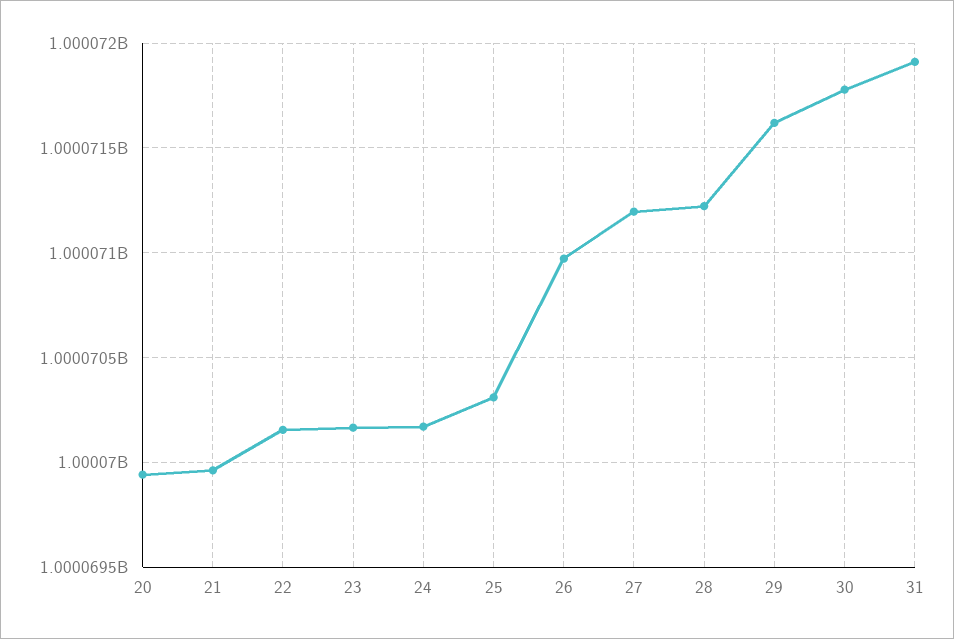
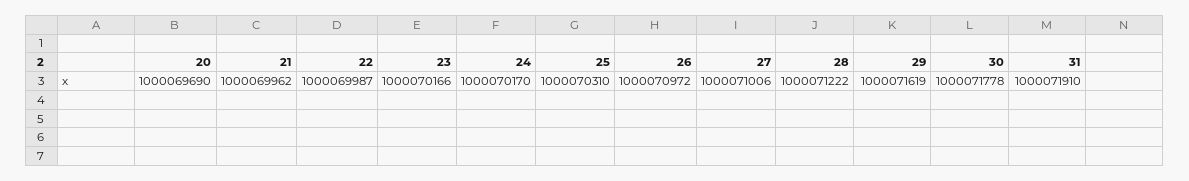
20: 1000069950 -> 1000069690
22: 1000070150 -> 1000069987
27: 1000071200 -> 1000071006

